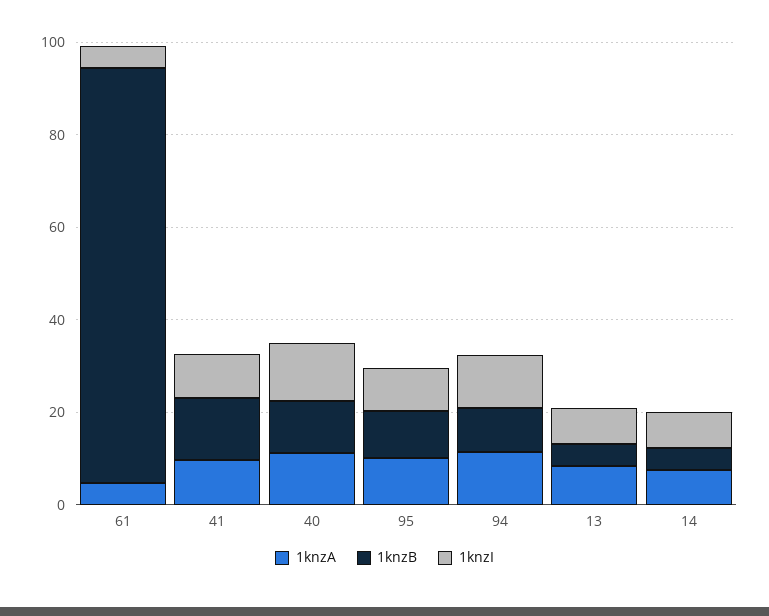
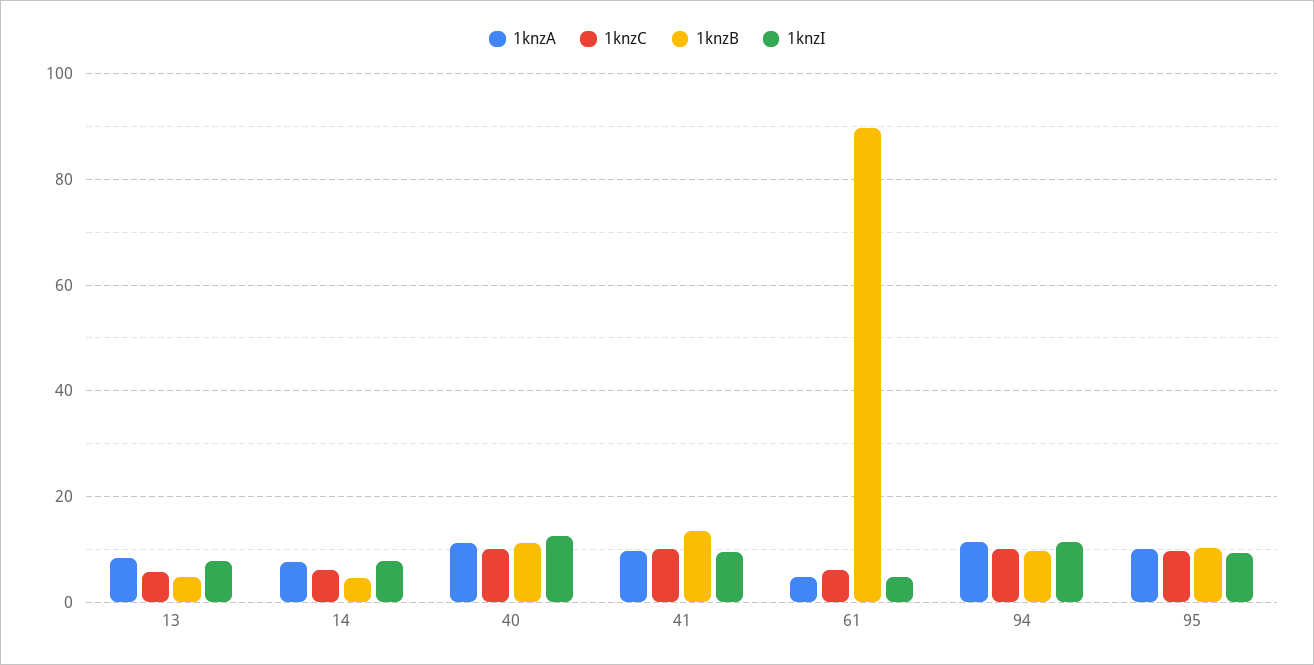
1knzC, 13: none -> 6
1knzC, 14: none -> 6
1knzC, 40: none -> 10
1knzC, 41: none -> 10
1knzC, 61: none -> 6
1knzC, 94: none -> 10
1knzC, 95: none -> 10

